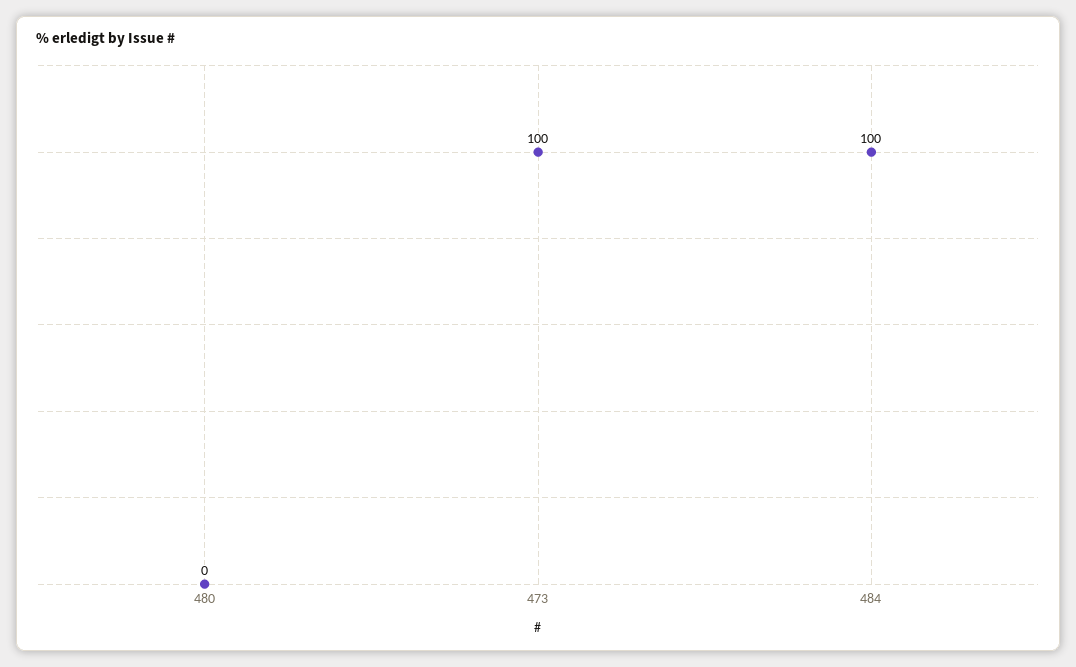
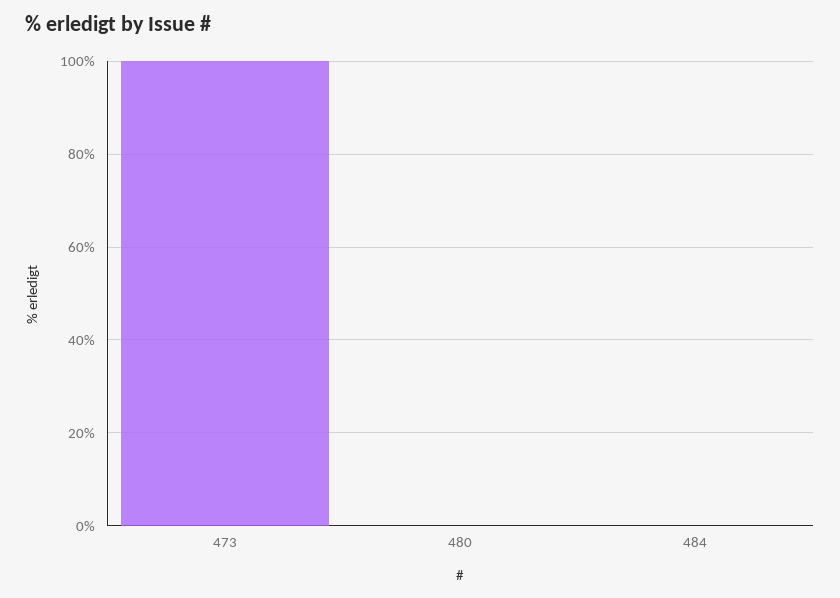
484: 100 -> 0

